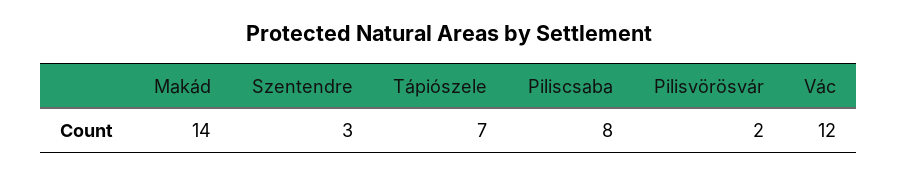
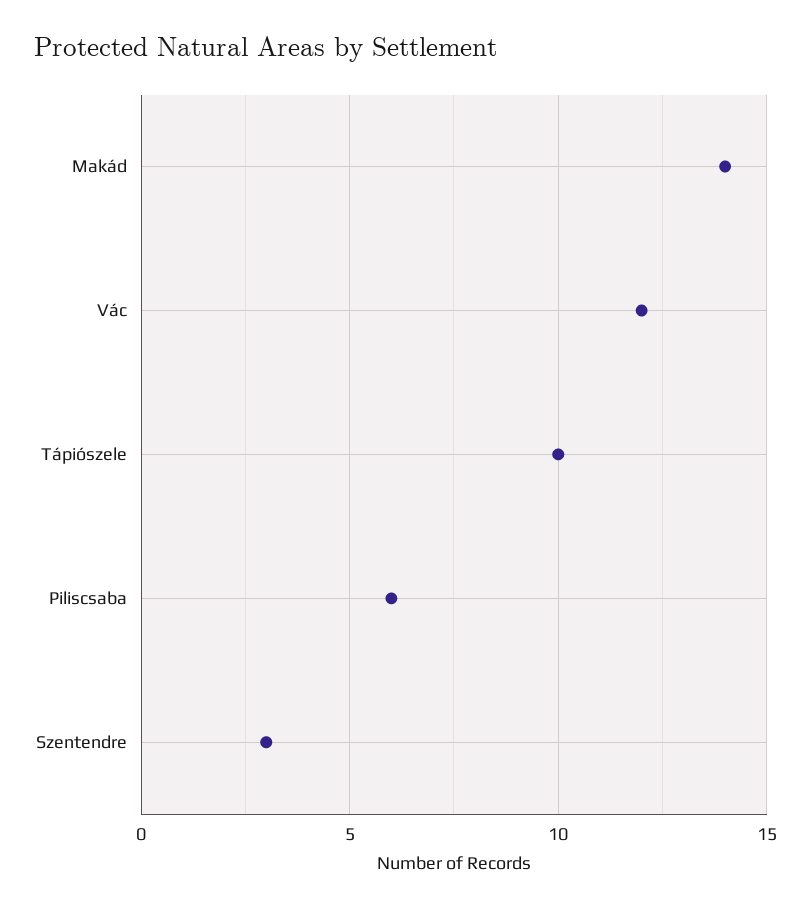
Tápiószele: 7 -> 10
Piliscsaba: 8 -> 6
Pilisvörösvár: 2 -> none

